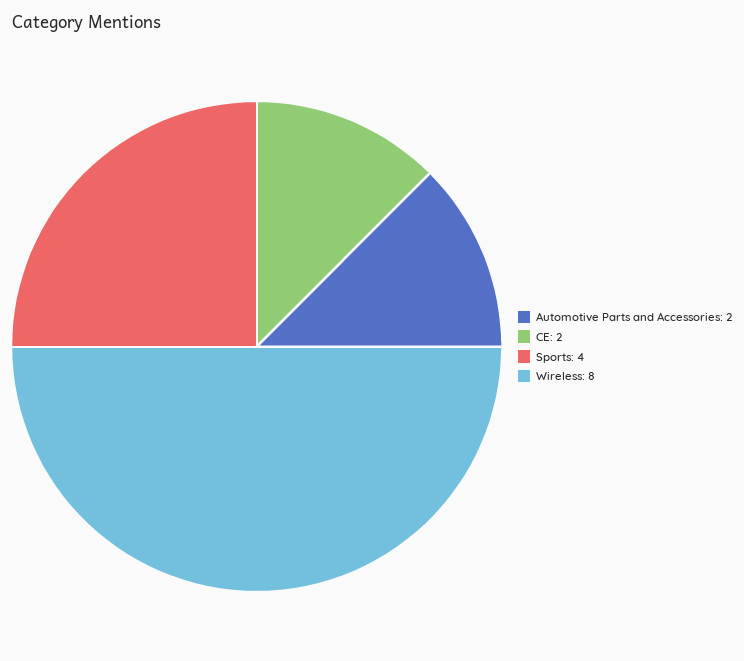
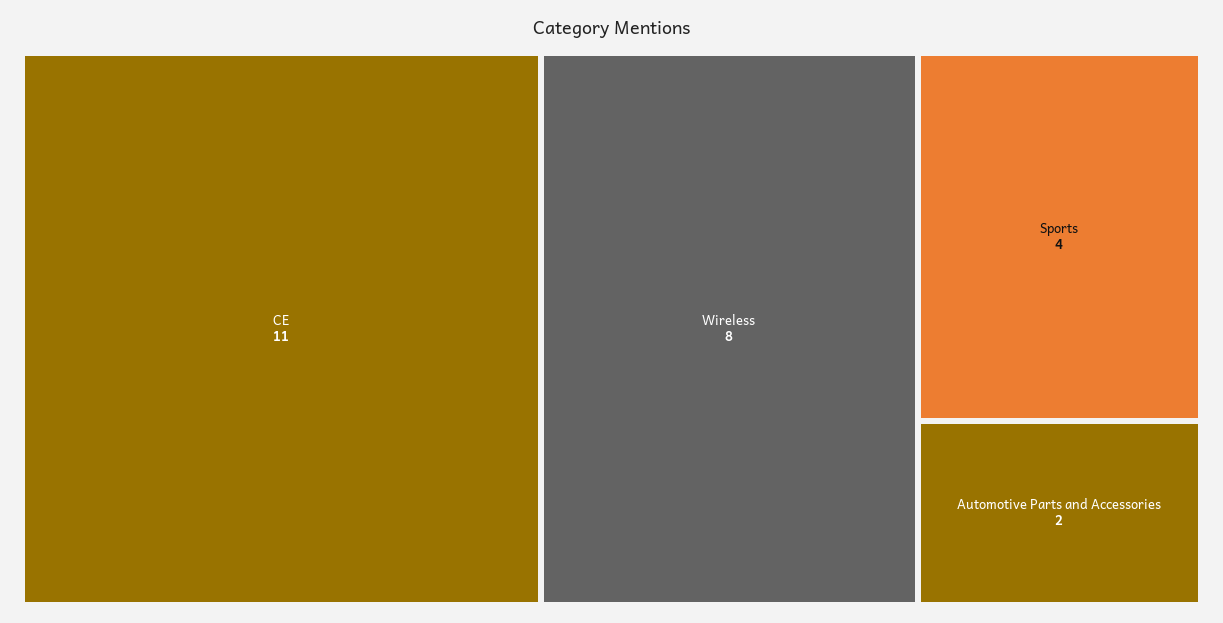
CE: 2 -> 11

